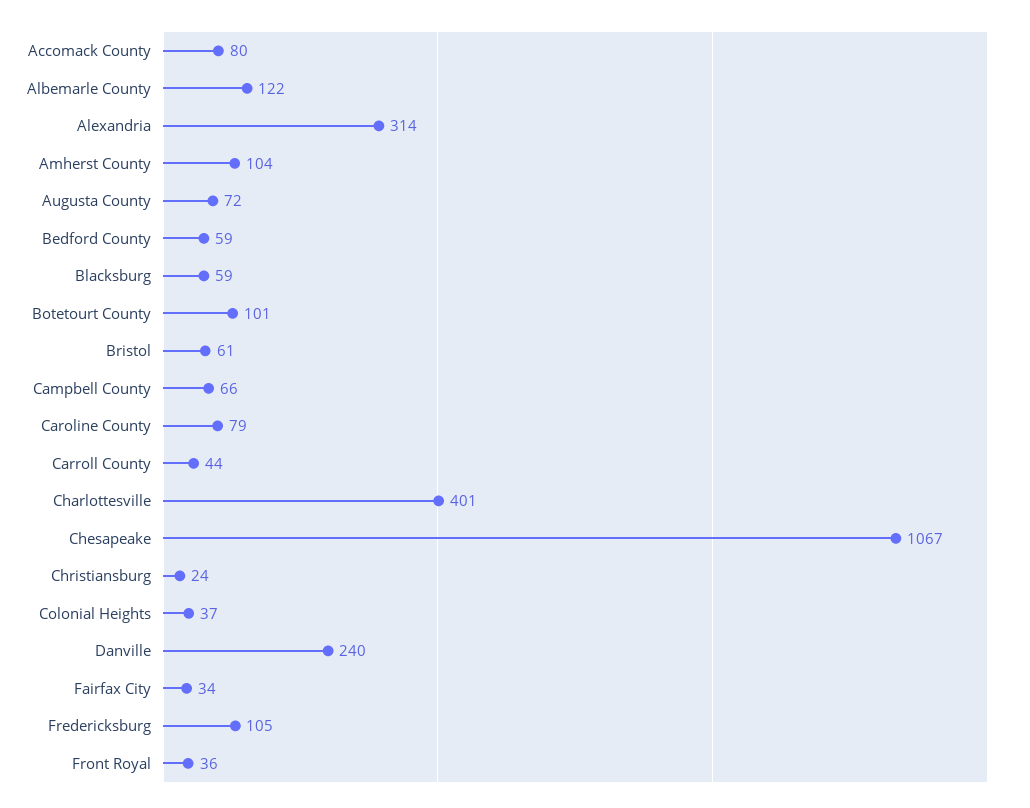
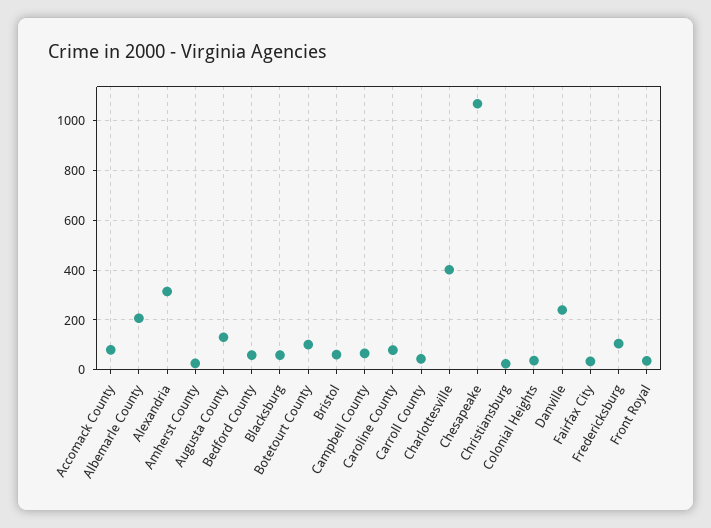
Albemarle County: 122 -> 200
Amherst County: 104 -> 25
Augusta County: 72 -> 125

